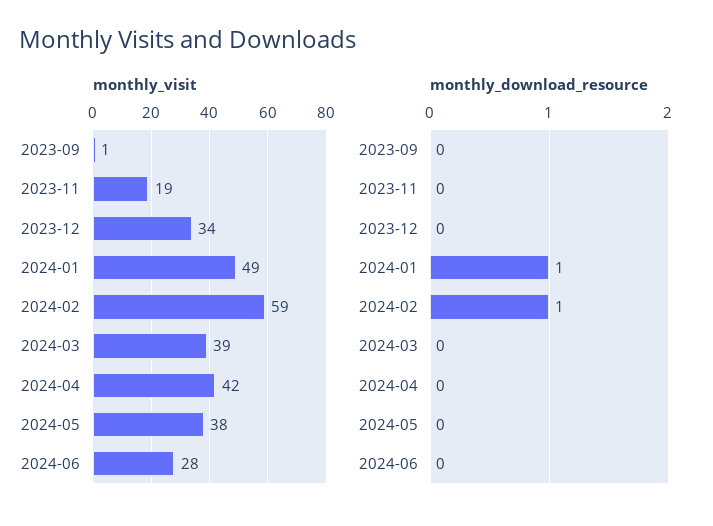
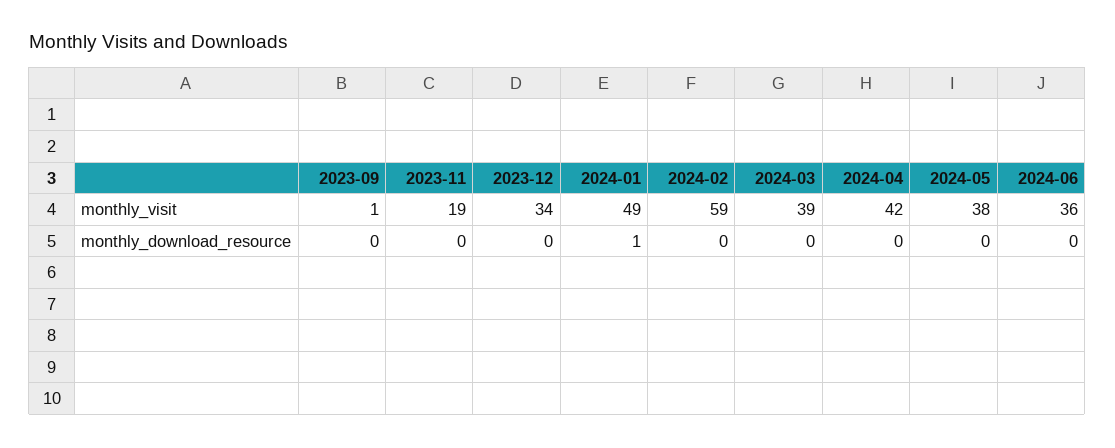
monthly_visit, 2024-06: 28 -> 36
monthly_download_resource, 2024-02: 1 -> 0

